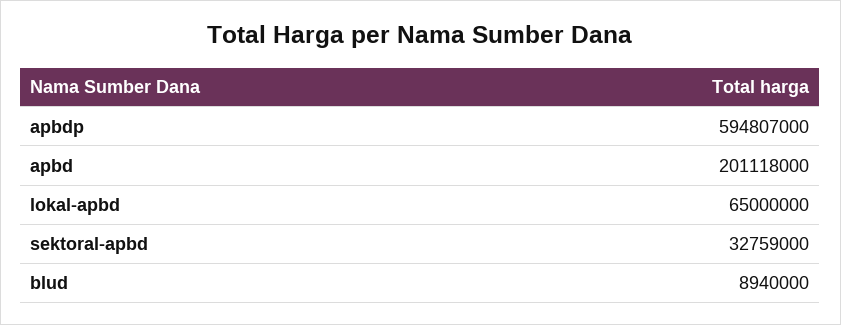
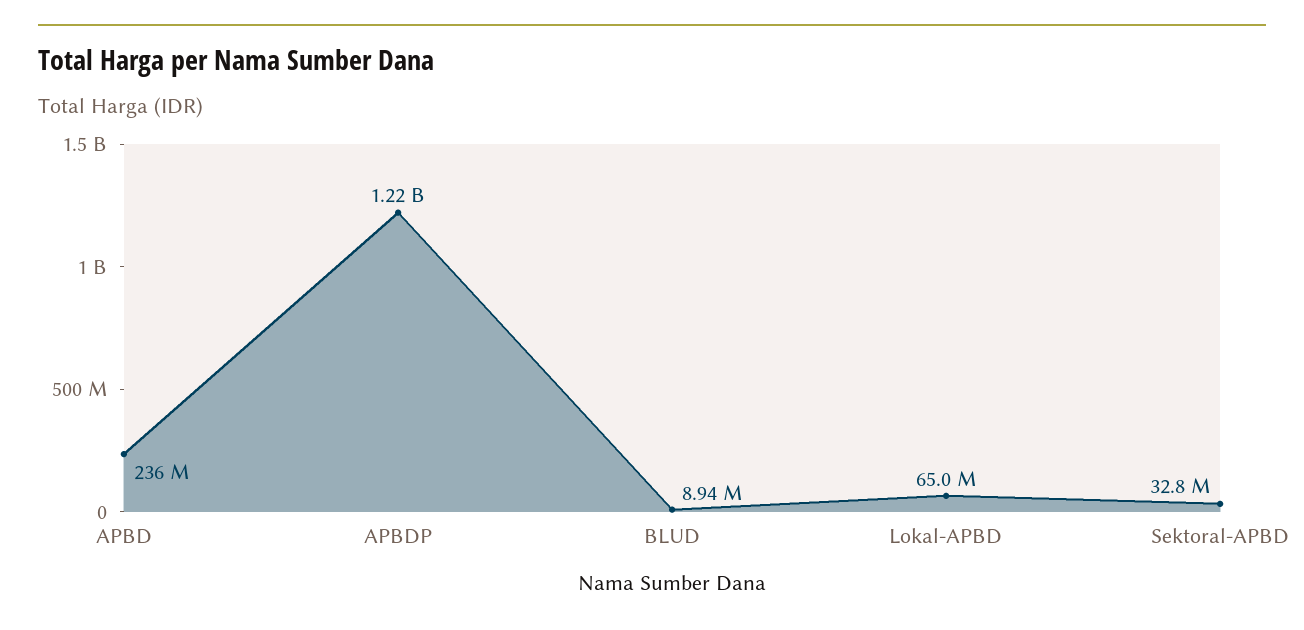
apbdp: 594807000 -> 1220000000
apbd: 201118000 -> 236000000

